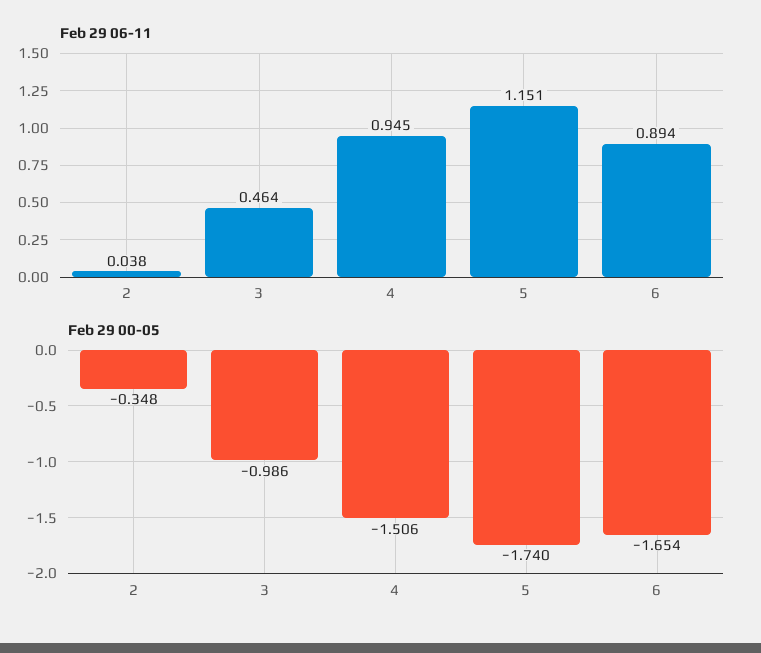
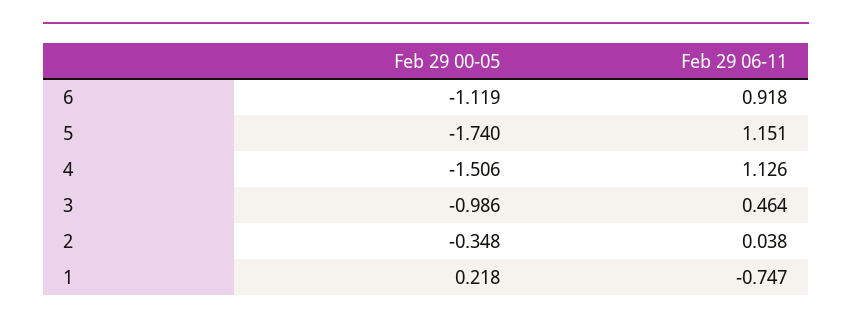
Feb 29 06-11, 4: 0.945 -> 1.126
Feb 29 06-11, 6: 0.894 -> 0.918
Feb 29 00-05, 6: -1.654 -> -1.119
Feb 29 00-05, 1: none -> 0.218
Feb 29 06-11, 1: none -> -0.747

